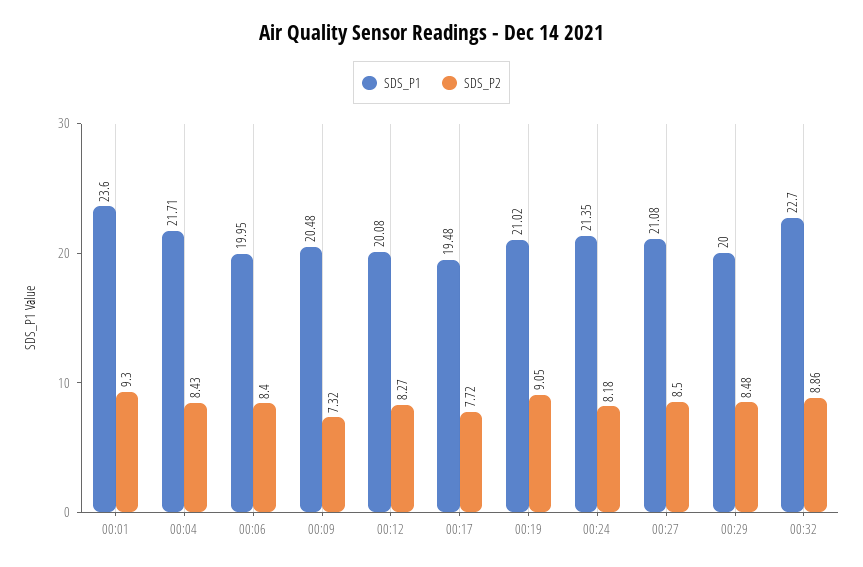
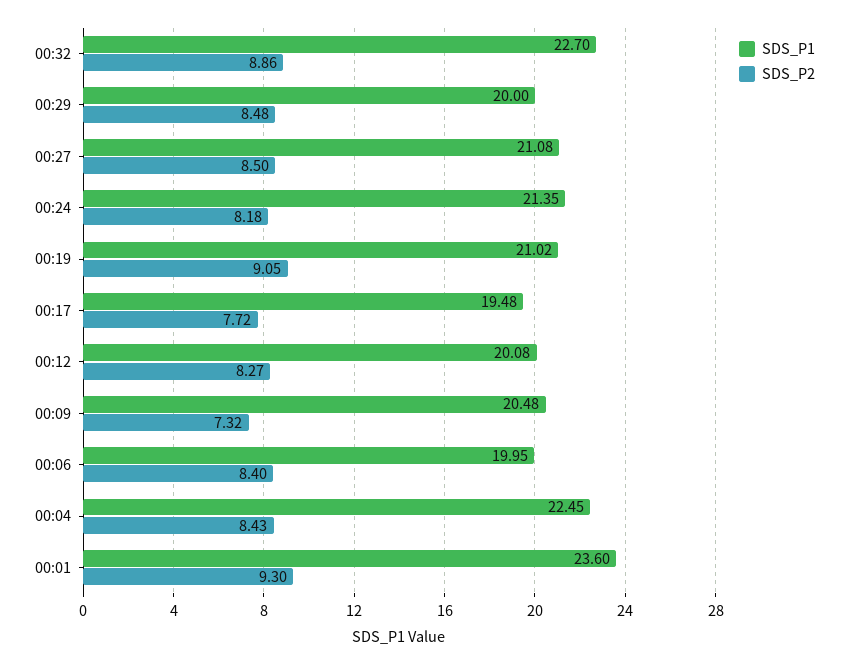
SDS_P1, 00:04: 21.71 -> 22.45

